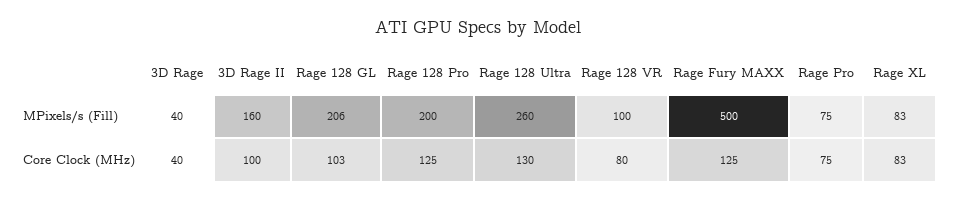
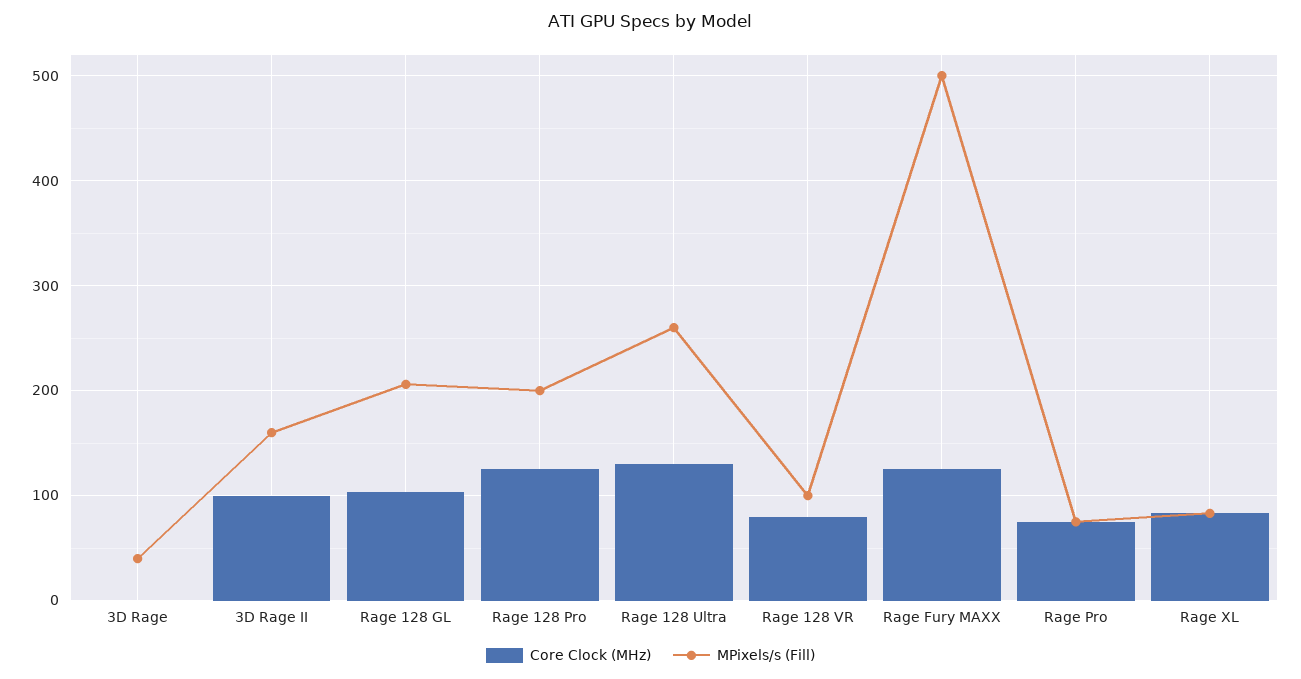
Core Clock (MHz), 3D Rage: 40 -> 0

